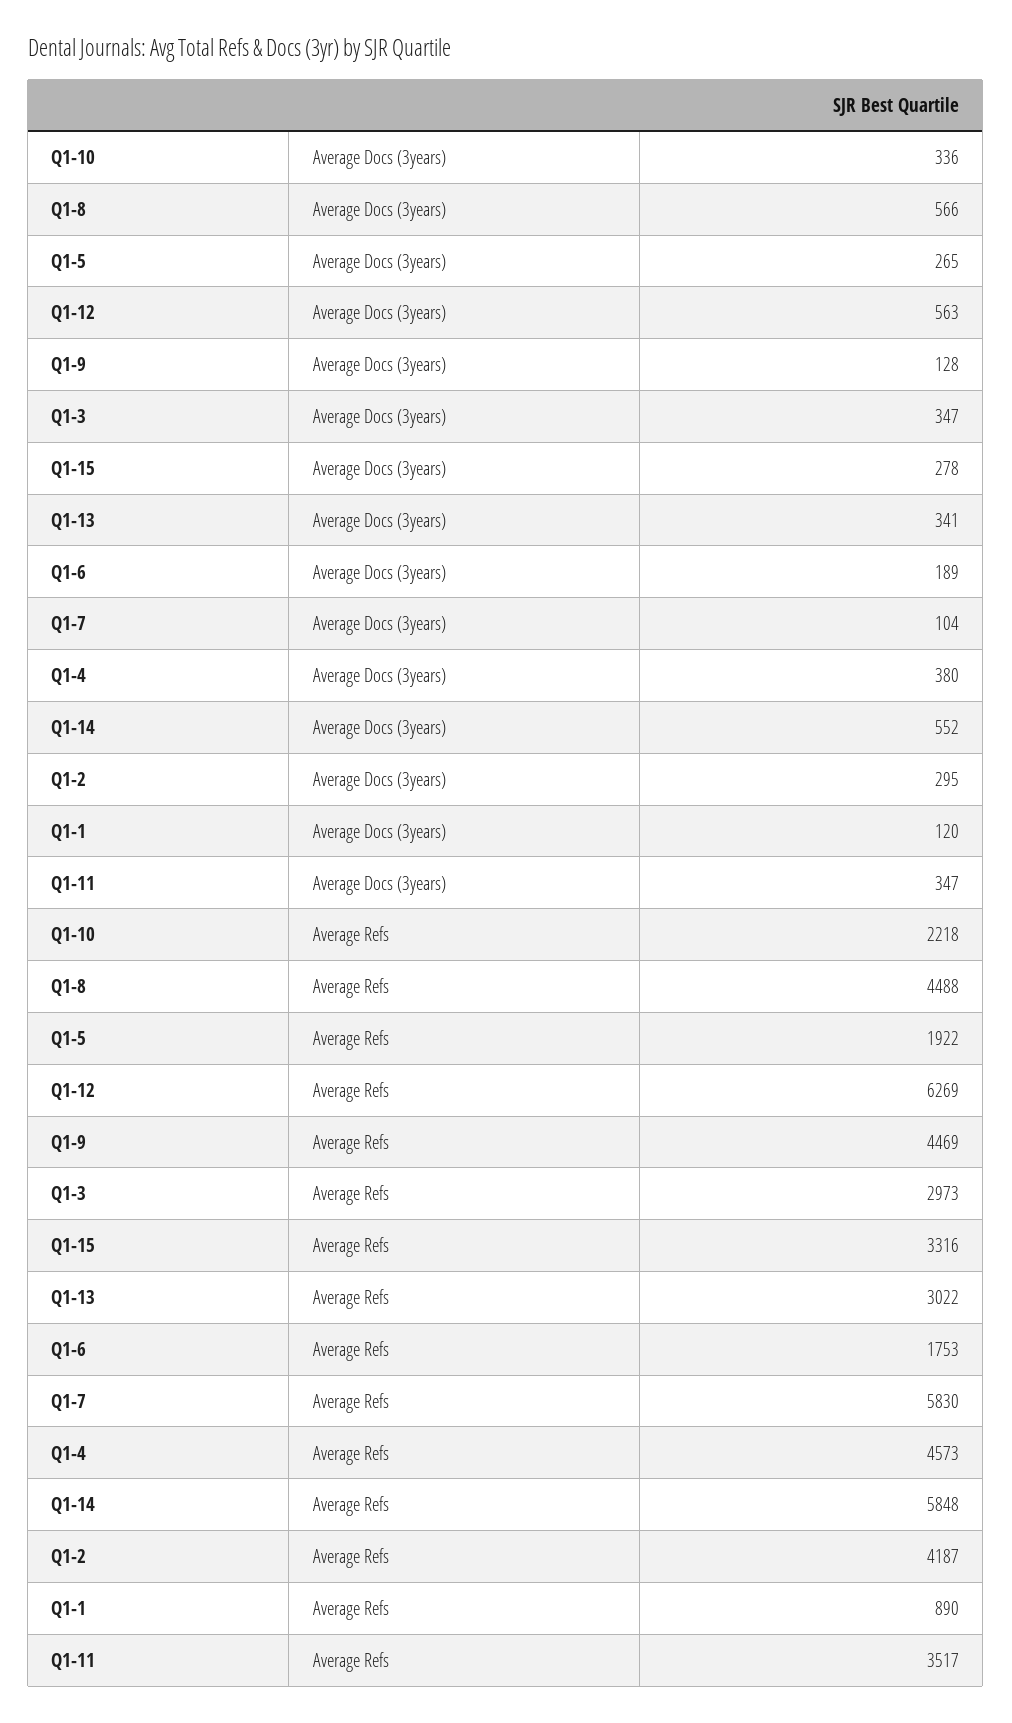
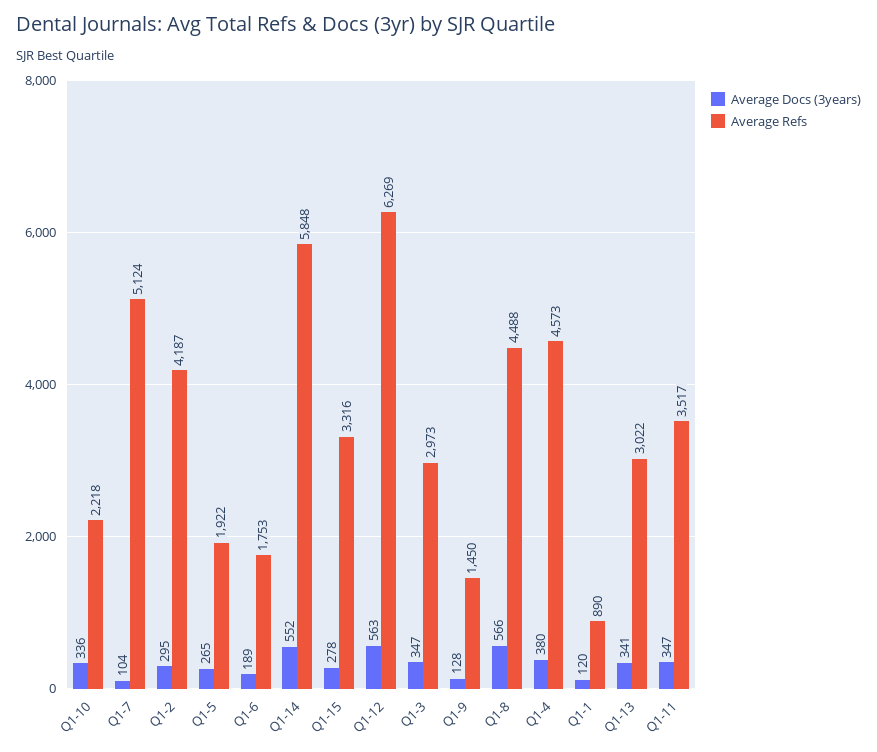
Average Refs, Q1-9: 4469 -> 1450
Average Refs, Q1-7: 5830 -> 5124

